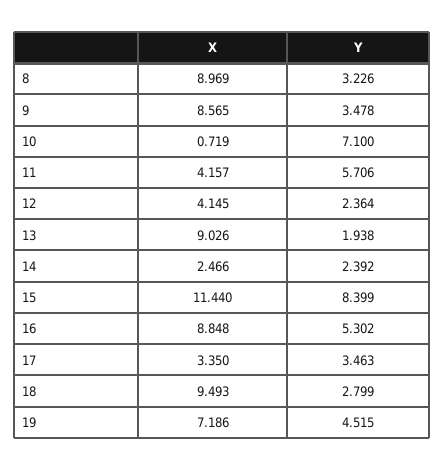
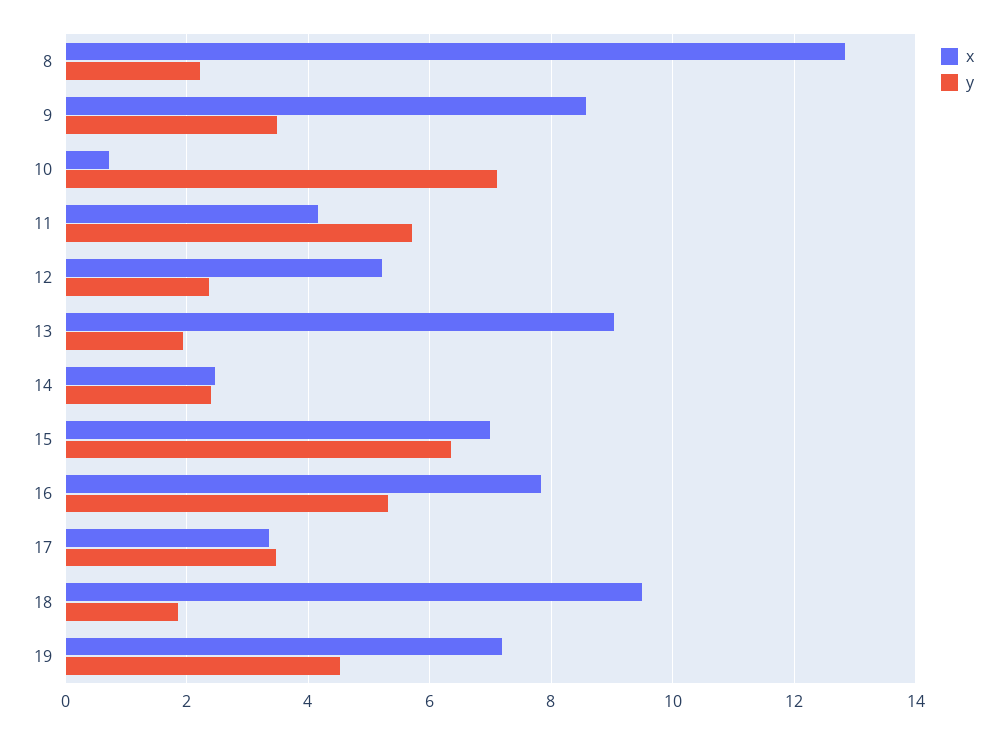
X, 8: 8.969 -> 12.8
Y, 8: 3.226 -> 2.2
X, 12: 4.145 -> 5.2
X, 15: 11.44 -> 7
Y, 15: 8.399 -> 6.4
X, 16: 8.848 -> 7.8
Y, 18: 2.799 -> 1.8

